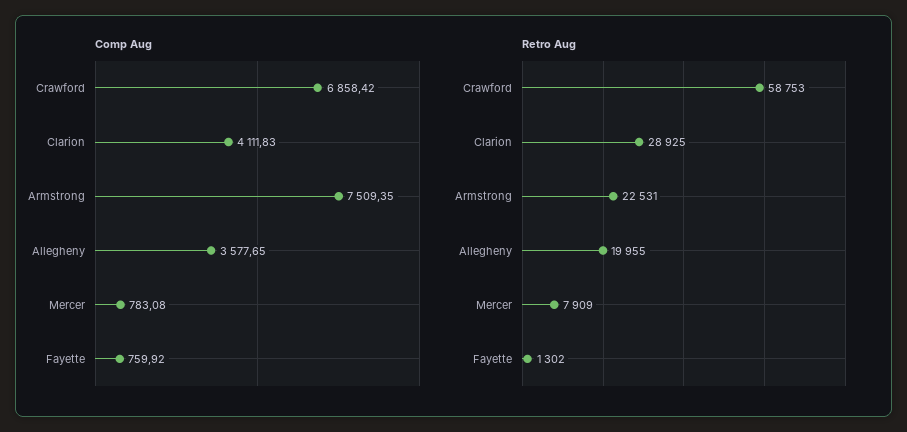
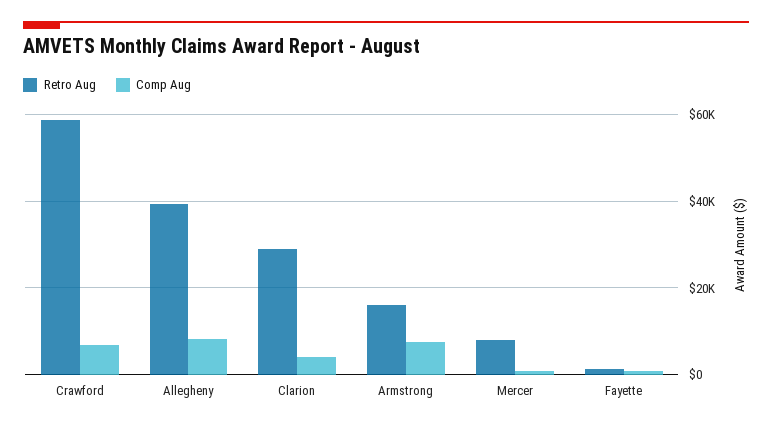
Comp Aug, Allegheny: 3577.65 -> 8000
Retro Aug, Armstrong: 22531 -> 16000
Retro Aug, Allegheny: 19955 -> 40000

